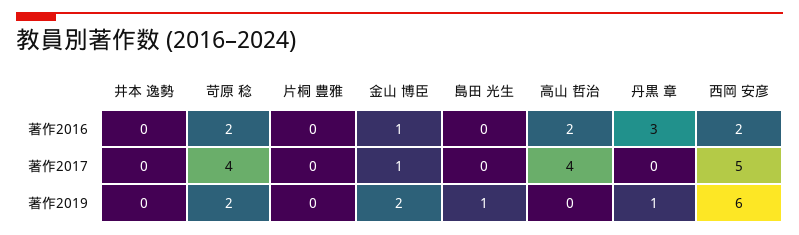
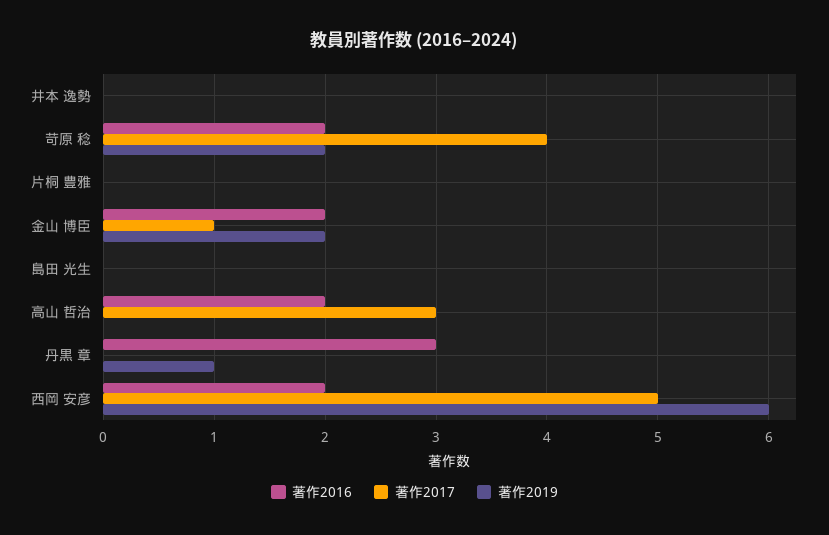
著作2016, 金山 博臣: 1 -> 2
著作2017, 高山 哲治: 4 -> 3
著作2019, 島田 光生: 1 -> 0

